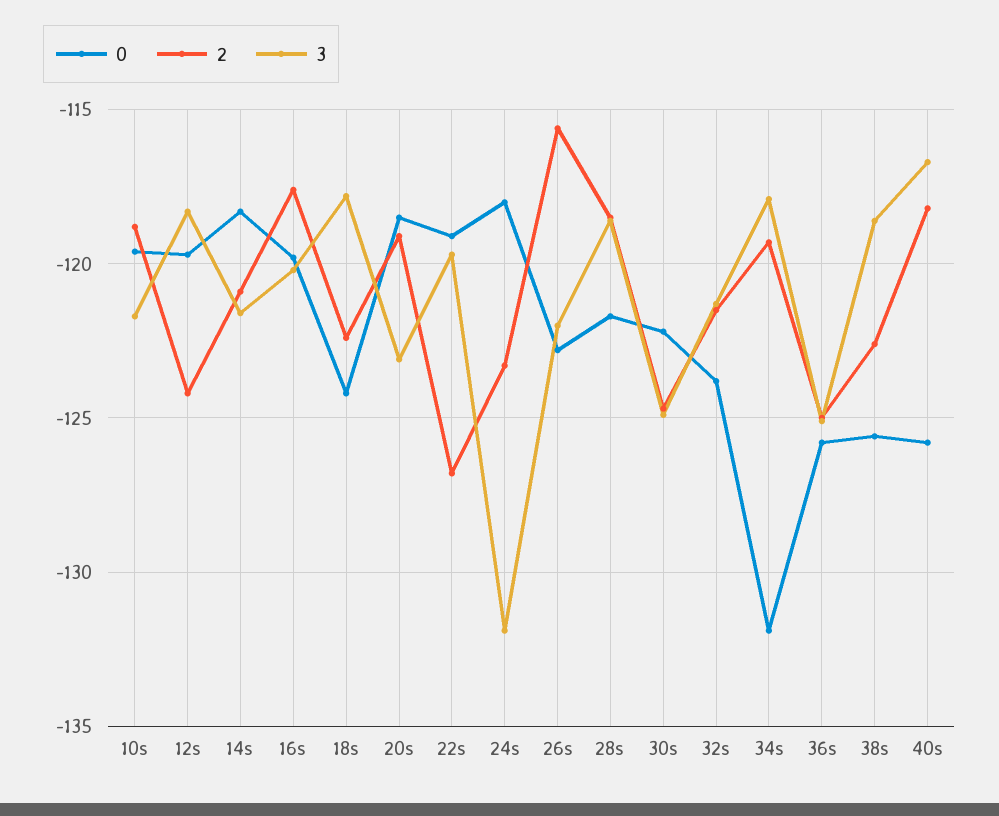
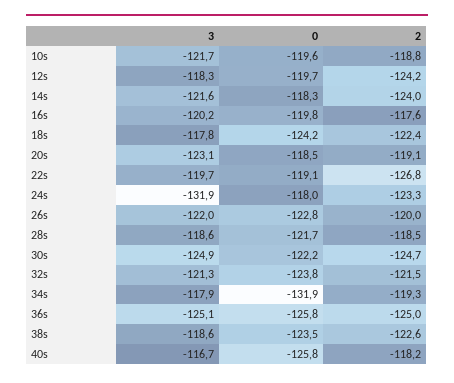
2, 14s: -121 -> -124
2, 26s: -115.5 -> -120
0, 38s: -125.5 -> -123.5

